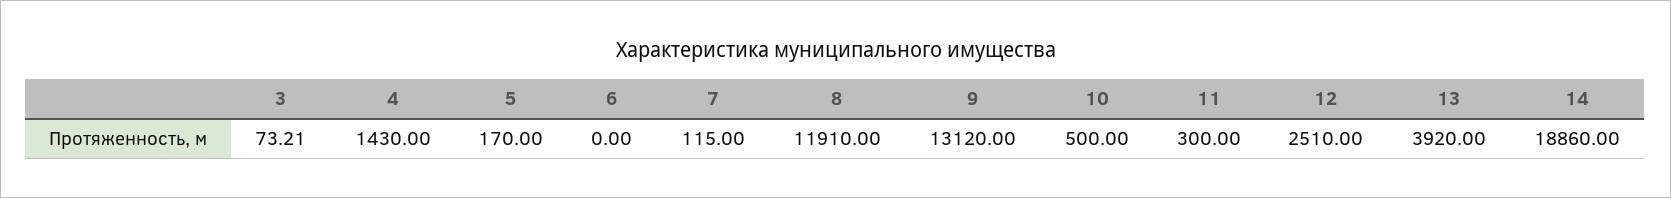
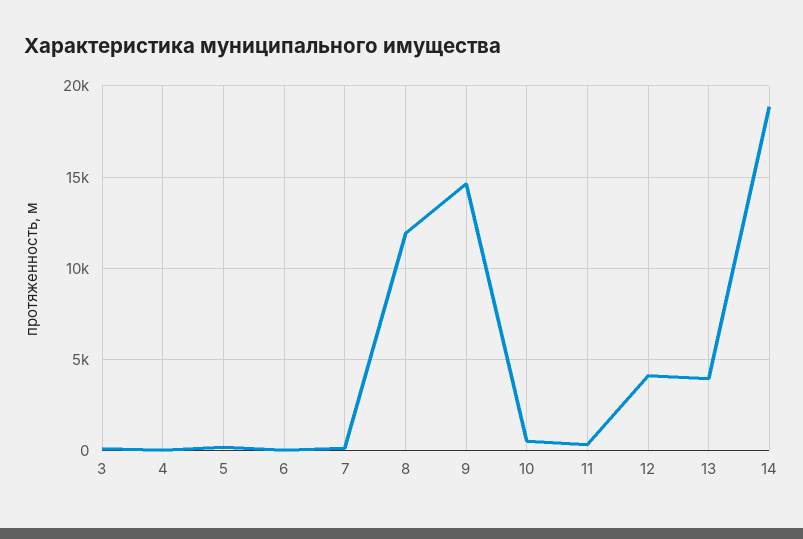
4: 1430 -> 0
9: 13120 -> 14500
12: 2510 -> 4000

